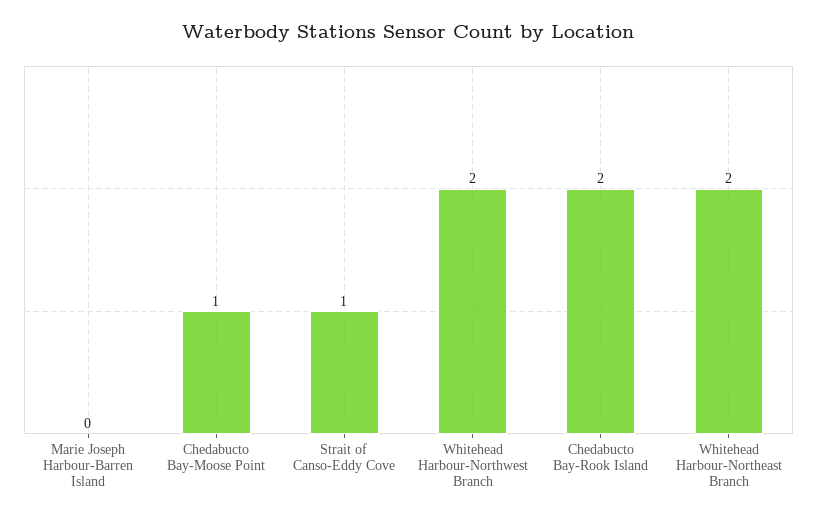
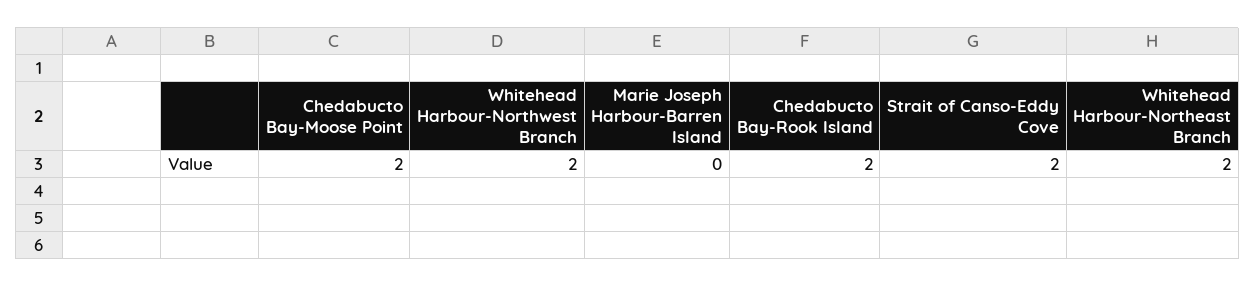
Chedabucto Bay-Moose Point: 1 -> 2
Strait of Canso-Eddy Cove: 1 -> 2

